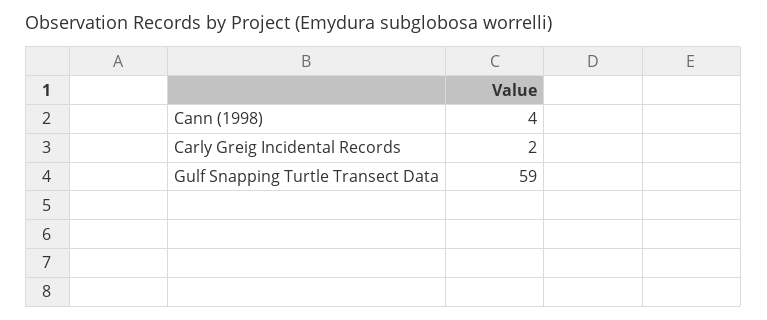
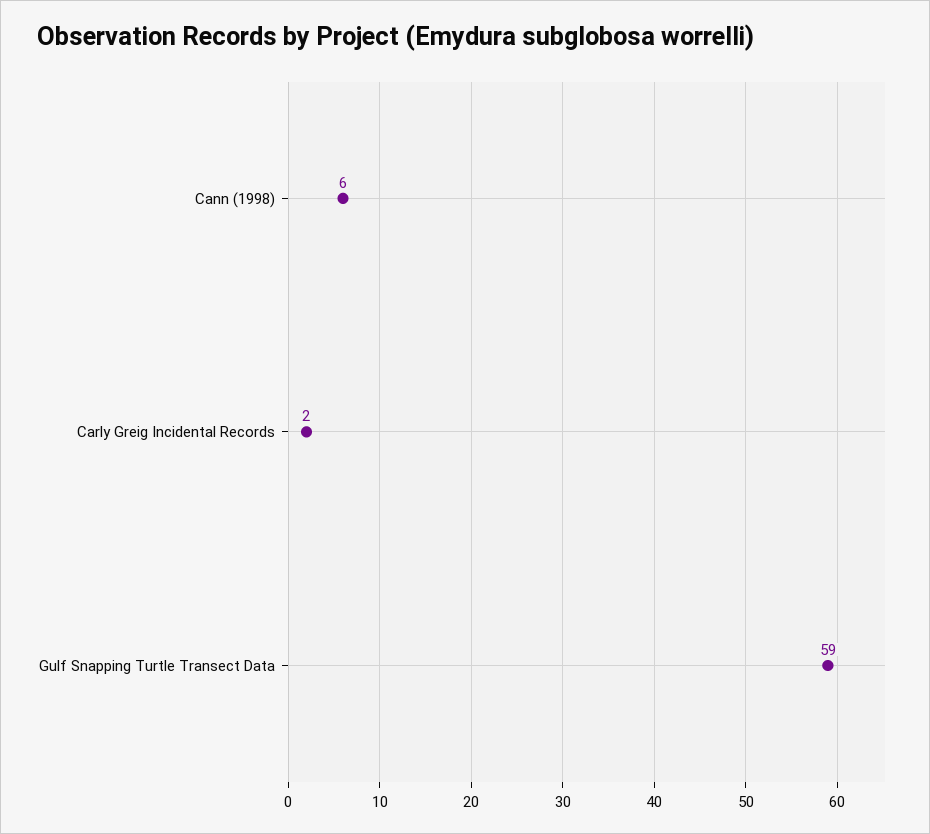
Cann (1998): 4 -> 6

